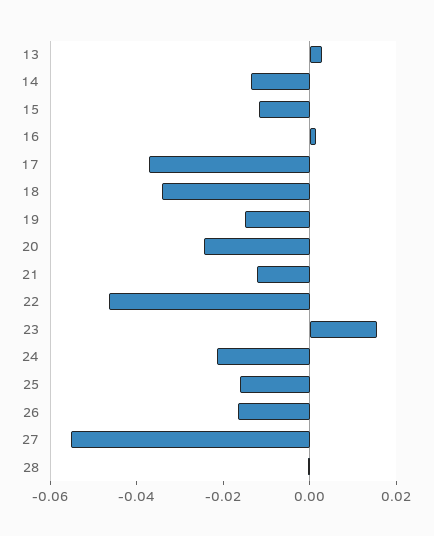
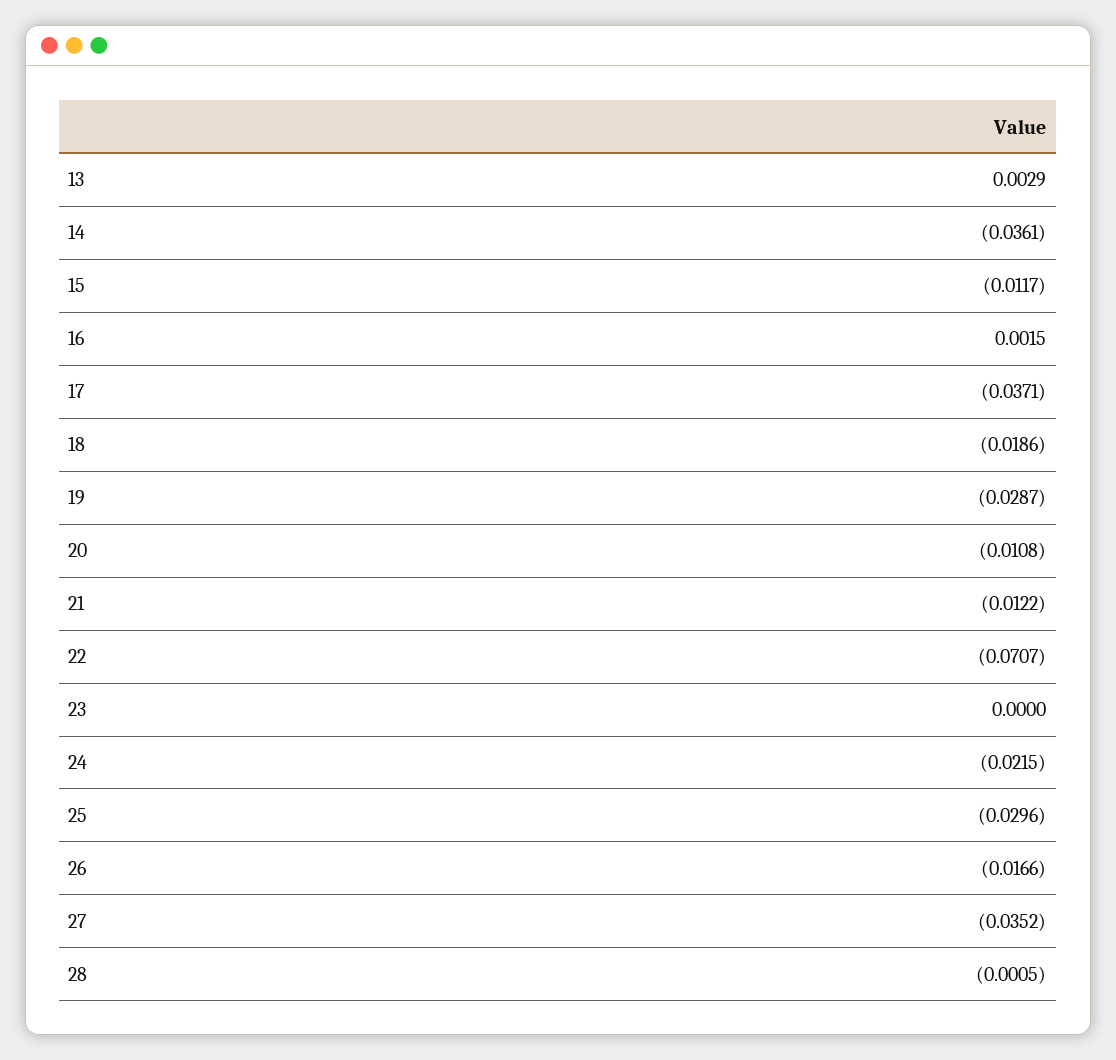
14: -0.015 -> -0.0361
18: -0.035 -> -0.0186
19: -0.015 -> -0.0287
20: -0.025 -> -0.0108
22: -0.045 -> -0.0707
23: 0.015 -> 0
25: -0.015 -> -0.0296
27: -0.055 -> -0.0352

